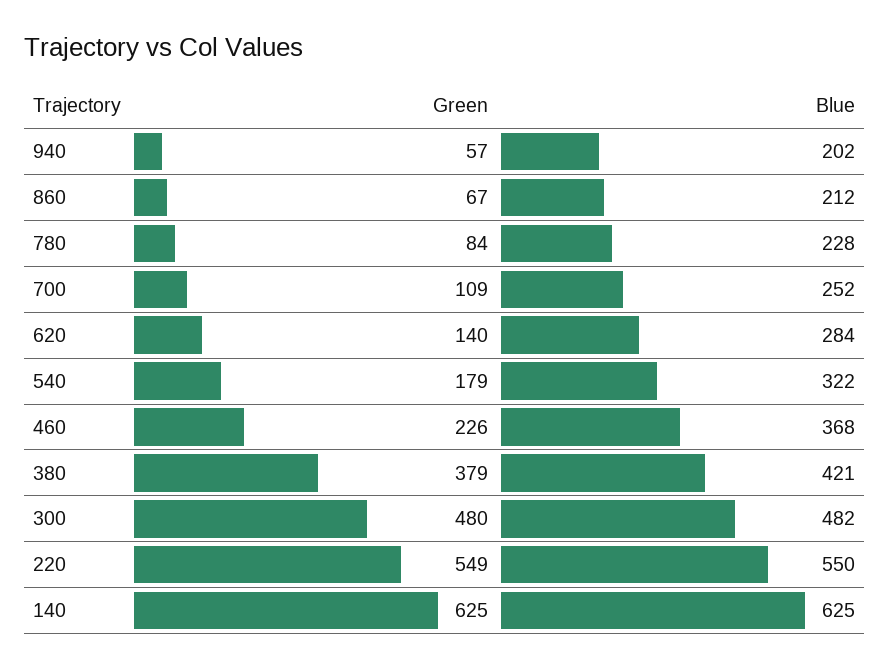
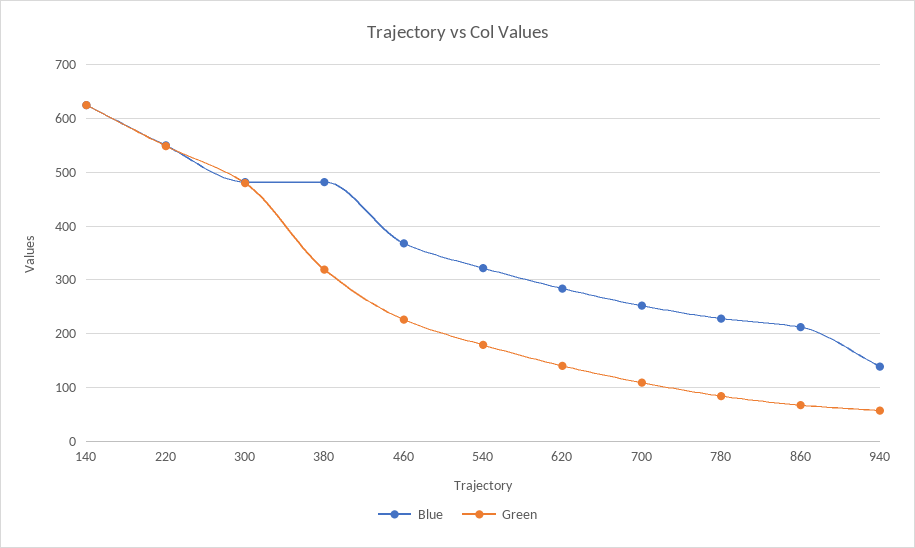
Blue, 940: 202 -> 140
Green, 380: 379 -> 320
Blue, 380: 421 -> 480

